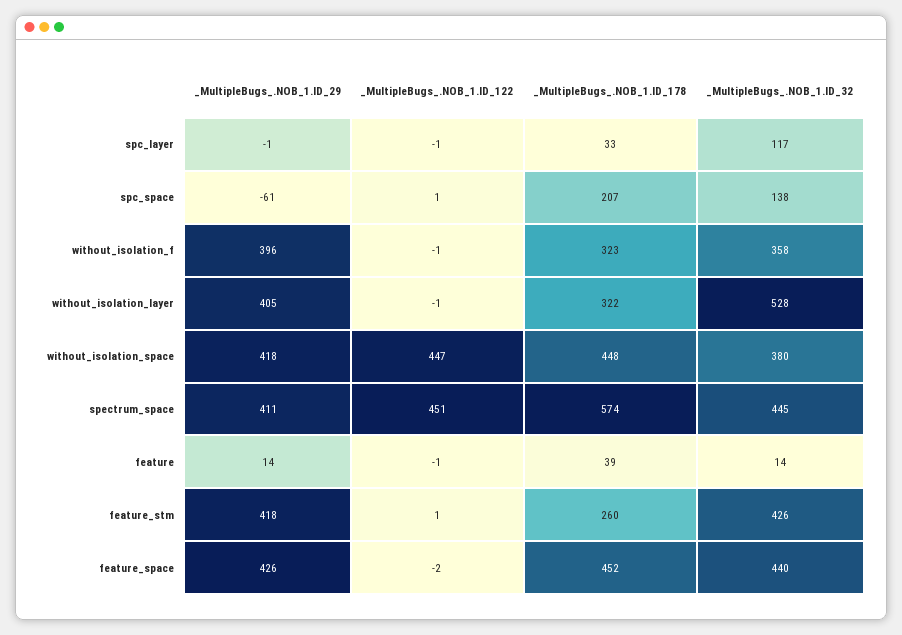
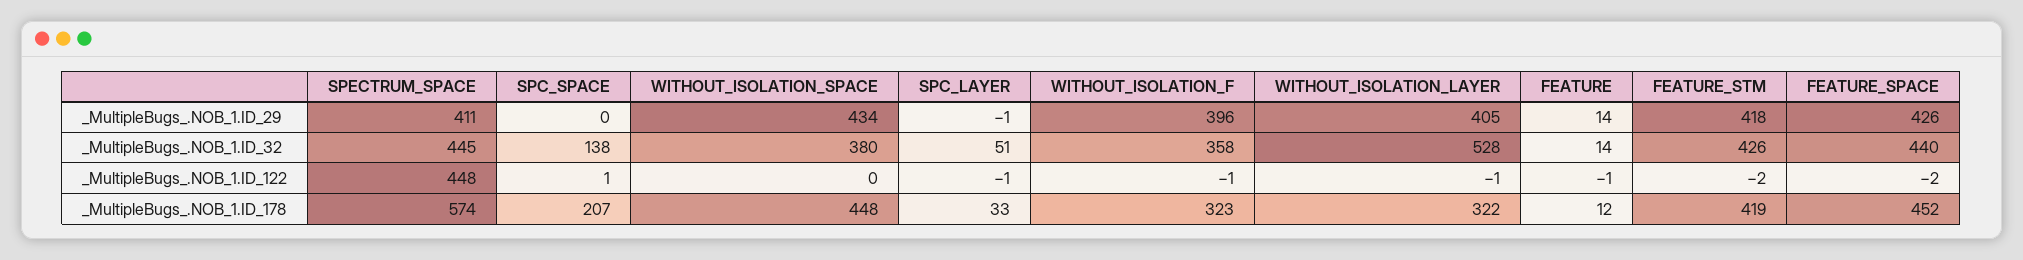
_MultipleBugs_.NOB_1.ID_32, spc_layer: 117 -> 51
_MultipleBugs_.NOB_1.ID_29, spc_space: -61 -> 0
_MultipleBugs_.NOB_1.ID_29, without_isolation_space: 418 -> 434
_MultipleBugs_.NOB_1.ID_122, without_isolation_space: 447 -> 0
_MultipleBugs_.NOB_1.ID_122, spectrum_space: 451 -> 448
_MultipleBugs_.NOB_1.ID_178, feature: 39 -> 12
_MultipleBugs_.NOB_1.ID_122, feature_stm: 1 -> -2
_MultipleBugs_.NOB_1.ID_178, feature_stm: 260 -> 419

